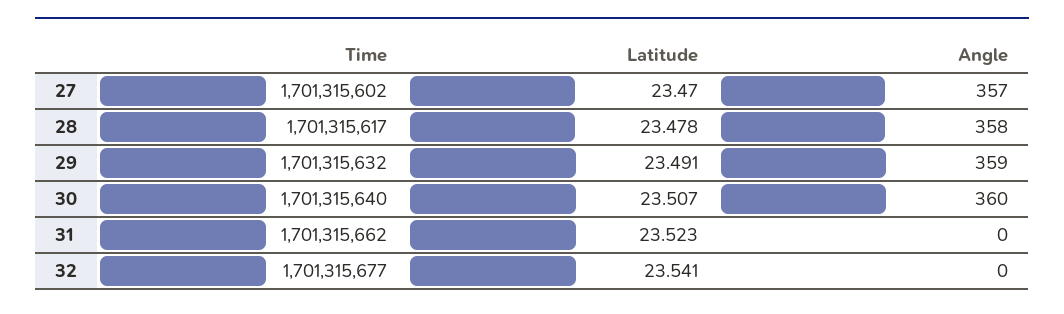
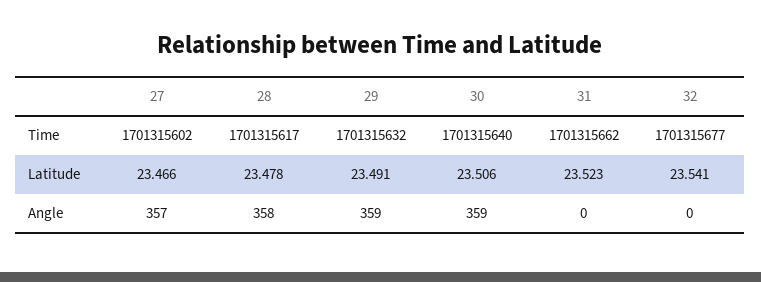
Latitude, 27: 23.47 -> 23.466
Latitude, 30: 23.507 -> 23.506
Angle, 30: 360 -> 359

